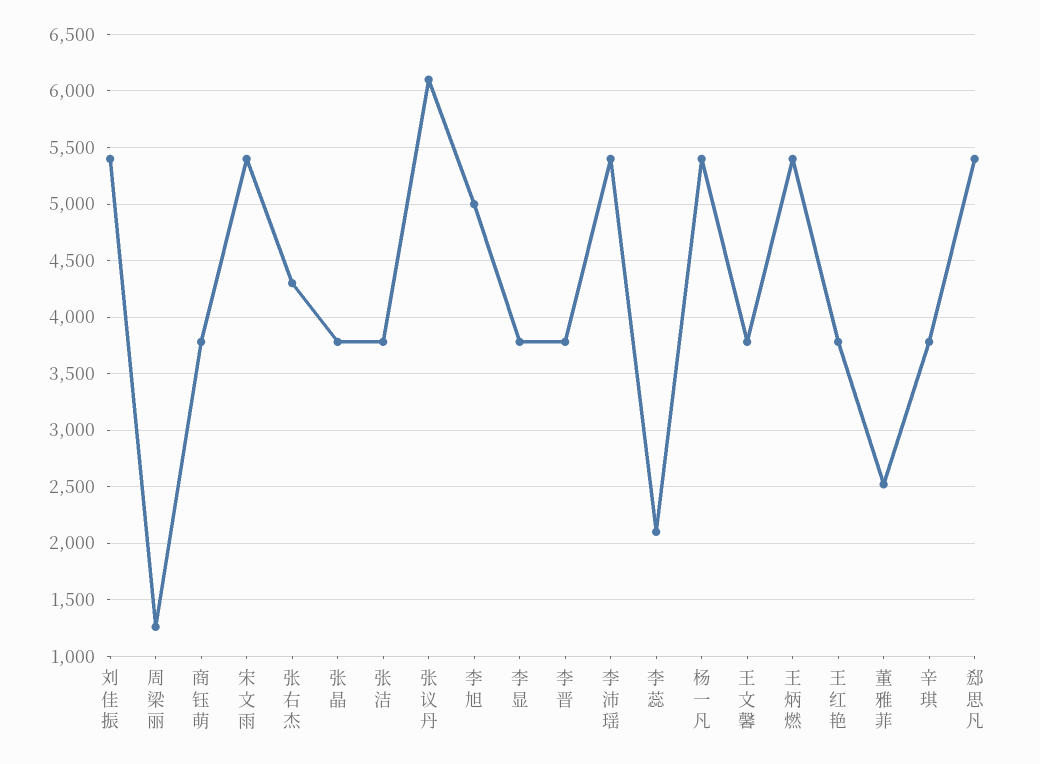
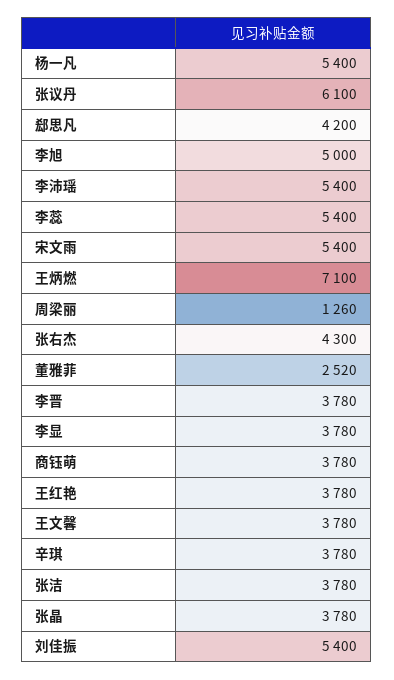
李蕊: 2100 -> 5400
王炳燃: 5400 -> 7100
郄思凡: 5400 -> 4200

